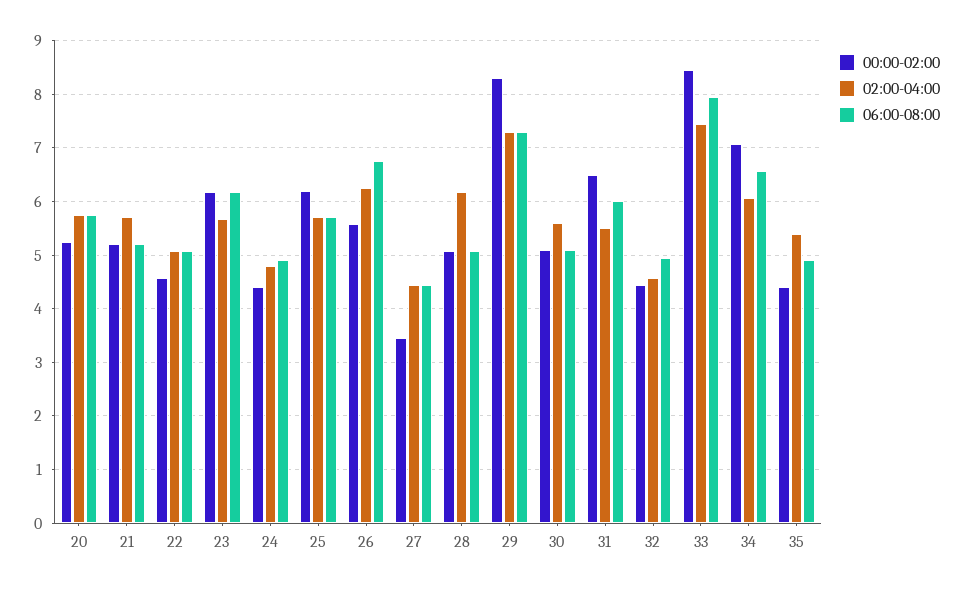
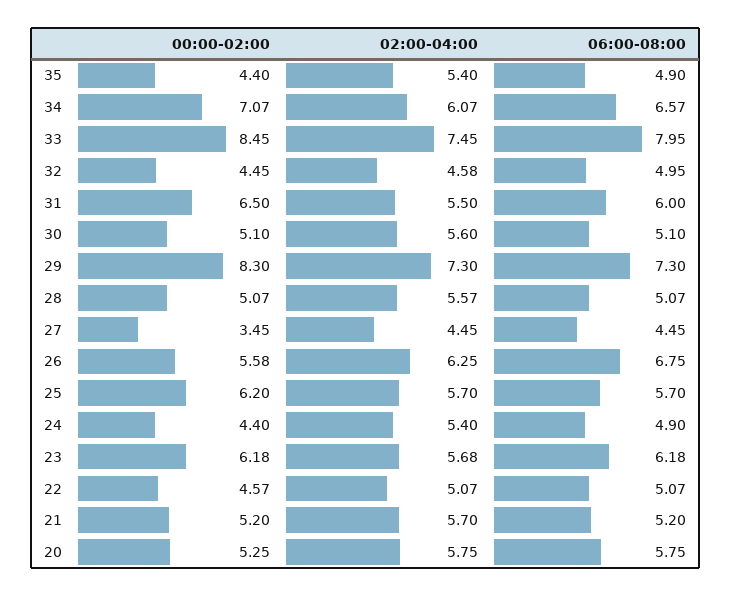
02:00-04:00, 24: 4.8 -> 5.4
02:00-04:00, 28: 6.2 -> 5.57

